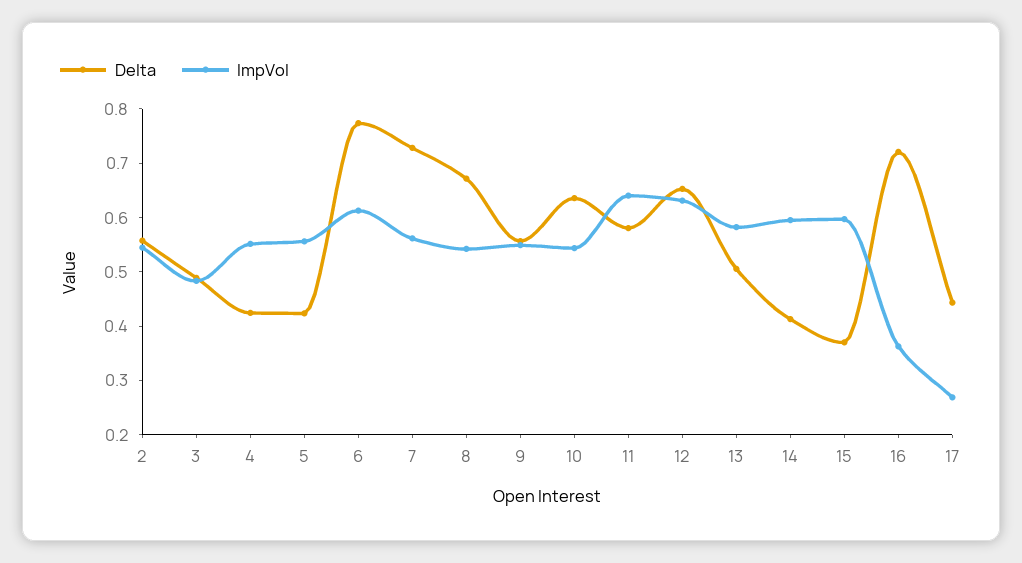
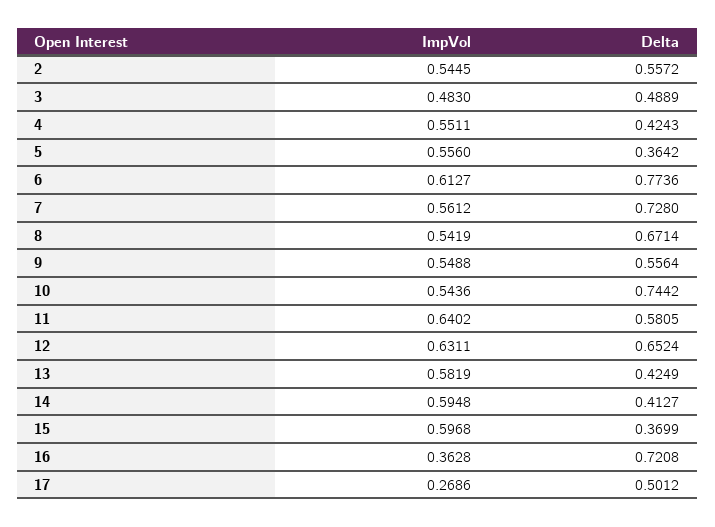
Delta, 5: 0.42 -> 0.3642
Delta, 10: 0.64 -> 0.7442
Delta, 13: 0.5 -> 0.4249
Delta, 17: 0.44 -> 0.5012

